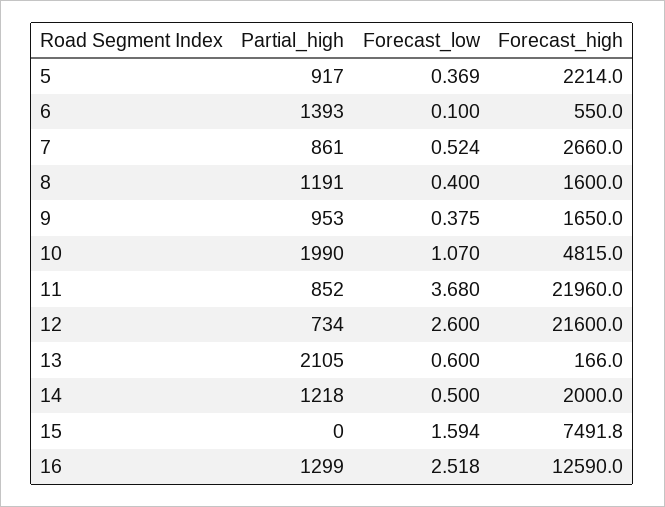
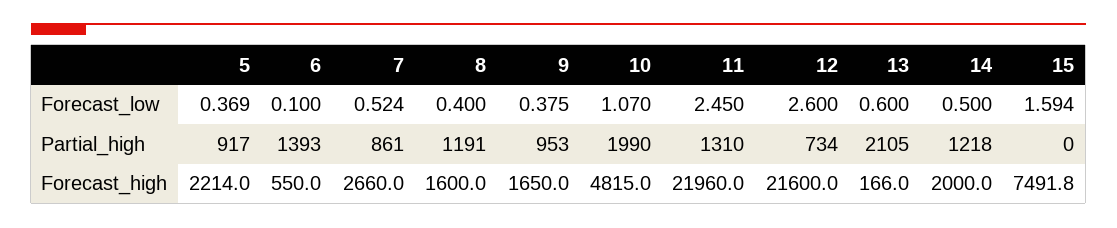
Partial_high, 11: 852 -> 1310
Forecast_low, 11: 3.68 -> 2.45
Partial_high, 16: 1299 -> none
Forecast_low, 16: 2.518 -> none
Forecast_high, 16: 12590 -> none

